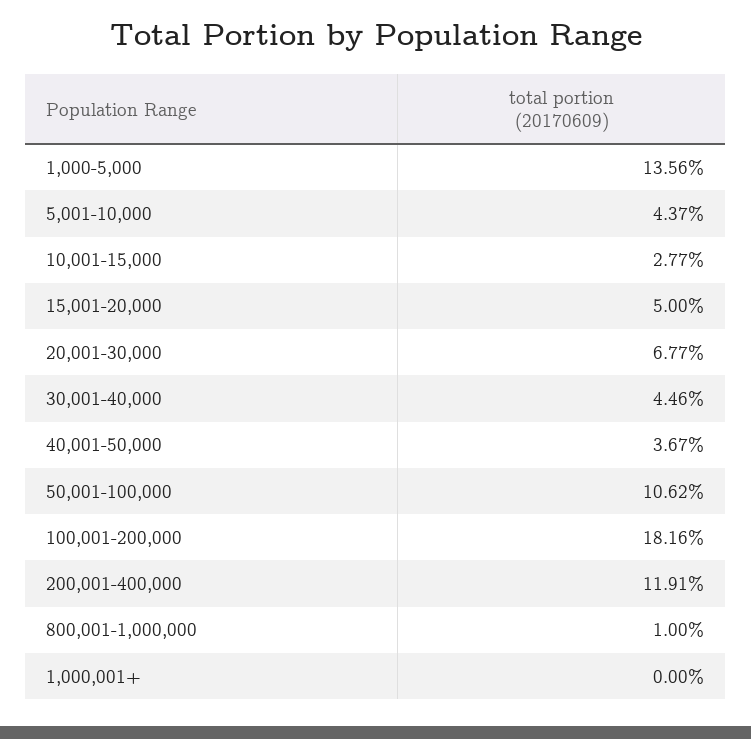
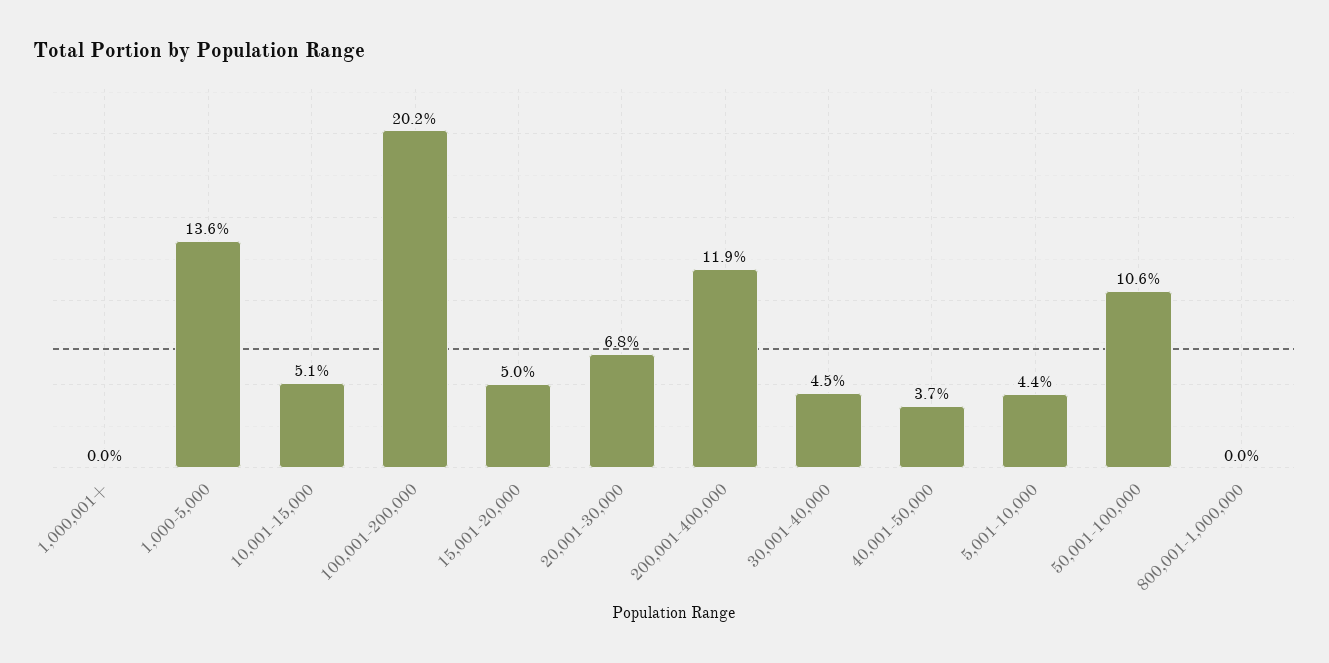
10,001-15,000: 2.77 -> 5.1
100,001-200,000: 18.16 -> 20.2
800,001-1,000,000: 1 -> 0

